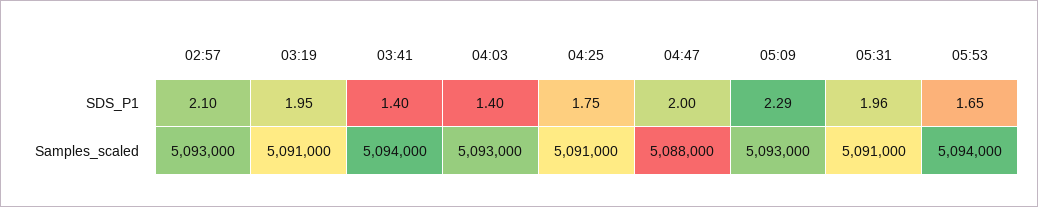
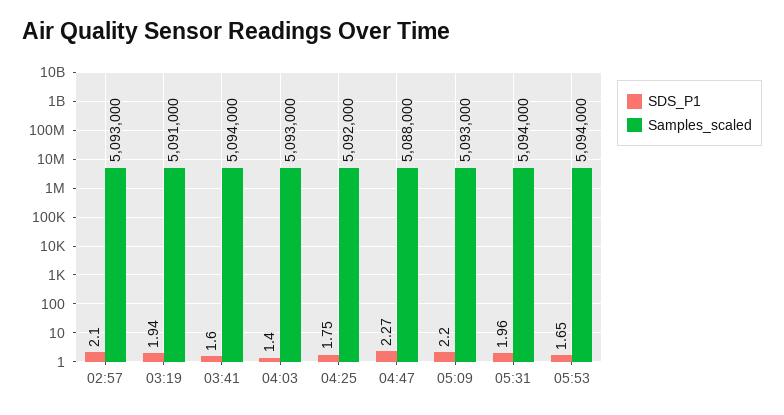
SDS_P1, 03:19: 1.95 -> 1.94
SDS_P1, 03:41: 1.4 -> 1.6
SDS_P1, 04:47: 2 -> 2.27
SDS_P1, 05:09: 2.29 -> 2.2
Samples_scaled, 04:25: 5091000 -> 5092000
Samples_scaled, 05:31: 5091000 -> 5094000

